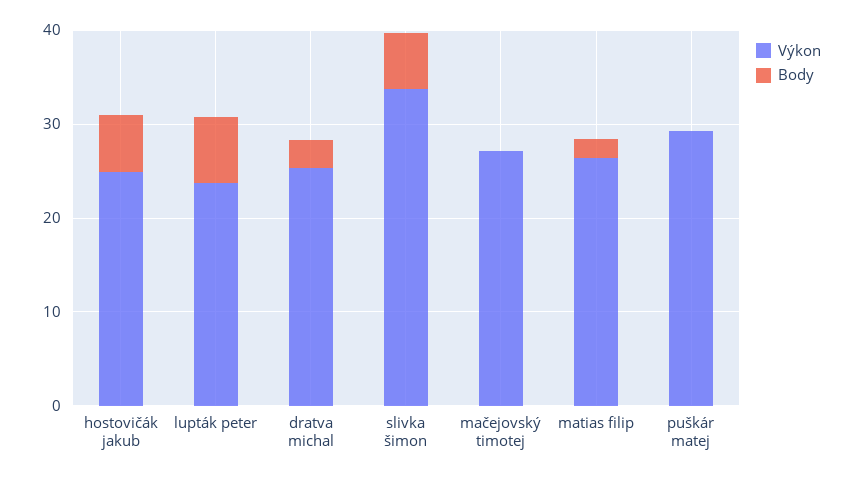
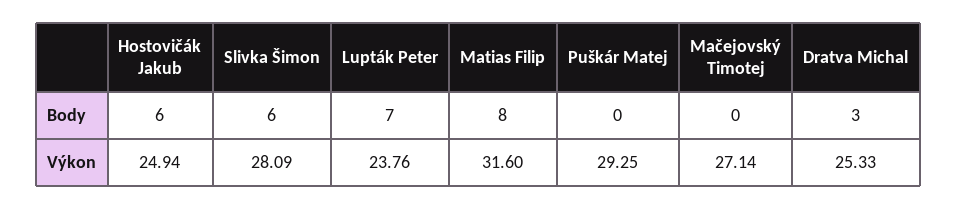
Výkon, slivka šimon: 34 -> 28.09
Výkon, matias filip: 26 -> 31.6
Body, matias filip: 2 -> 8

